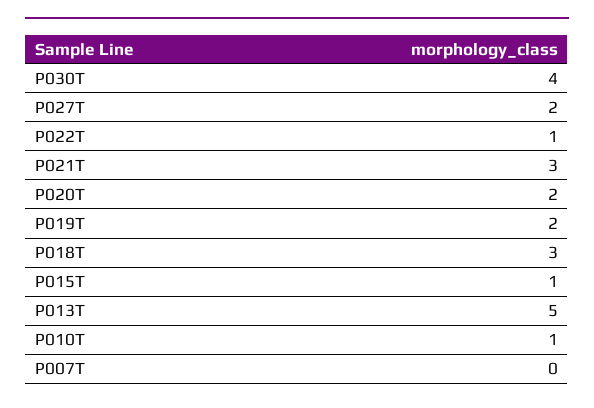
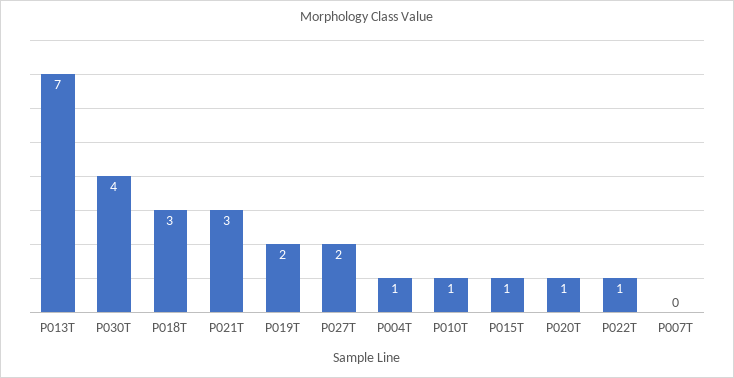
P020T: 2 -> 1
P013T: 5 -> 7
P004T: none -> 1

